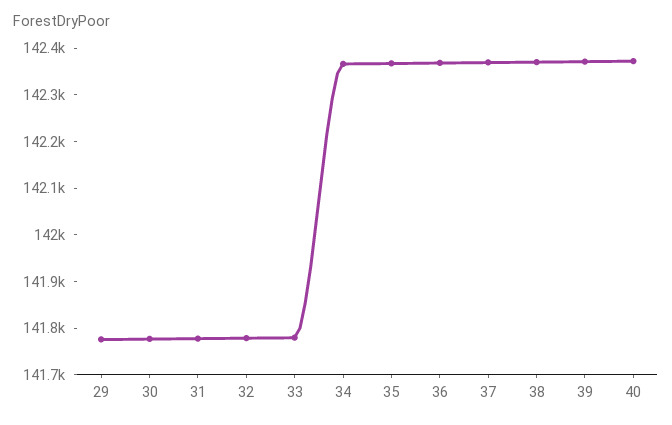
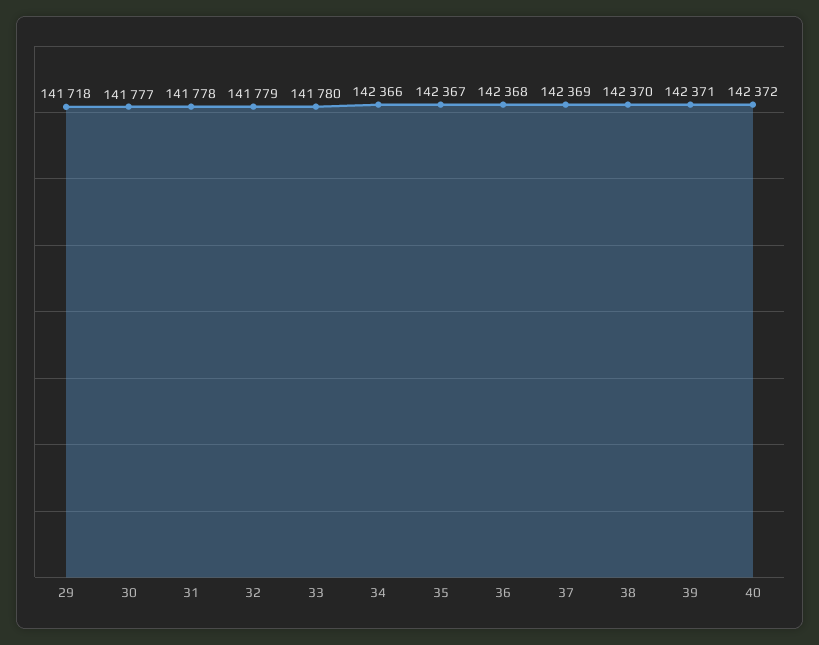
29: 141780 -> 141718

